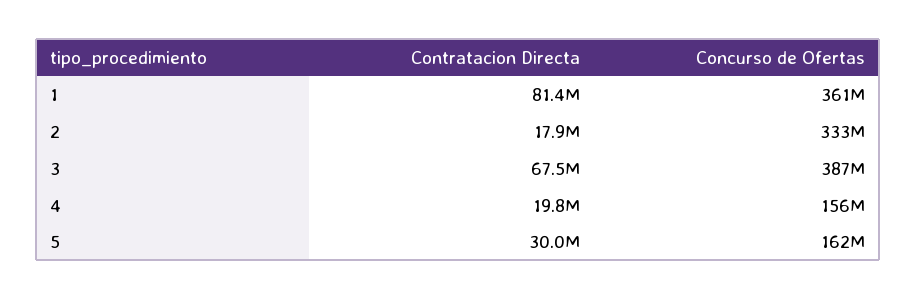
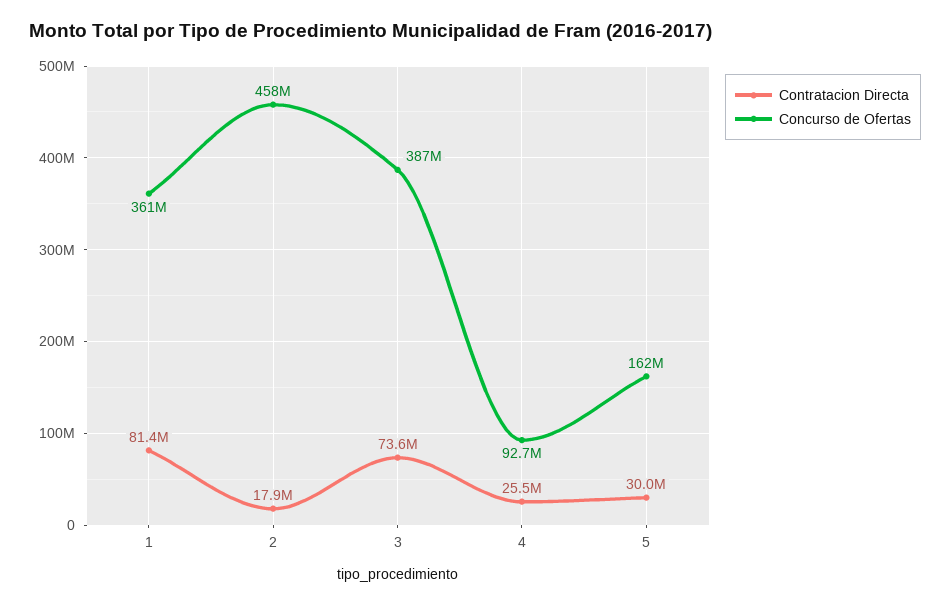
Concurso de Ofertas, 2: 333000000 -> 458000000
Contratacion Directa, 3: 67500000 -> 73600000
Contratacion Directa, 4: 19800000 -> 25500000
Concurso de Ofertas, 4: 156000000 -> 92700000

